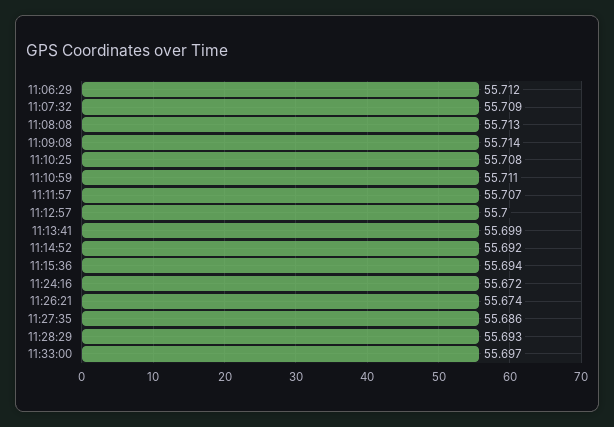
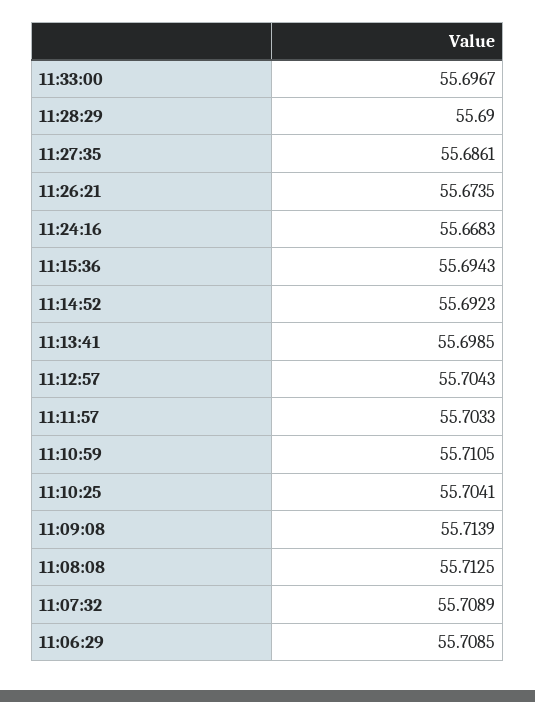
11:06:29: 55.712 -> 55.7085
11:10:25: 55.708 -> 55.7041
11:11:57: 55.707 -> 55.7033
11:12:57: 55.7 -> 55.7043
11:24:16: 55.672 -> 55.6683
11:28:29: 55.693 -> 55.69

